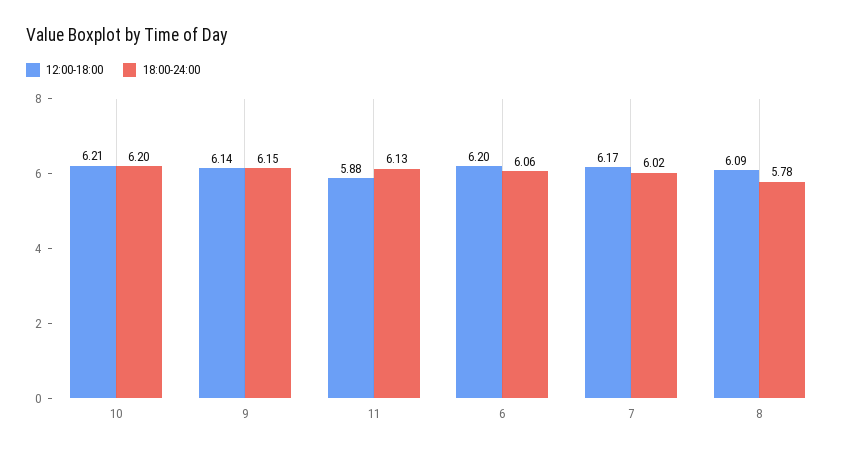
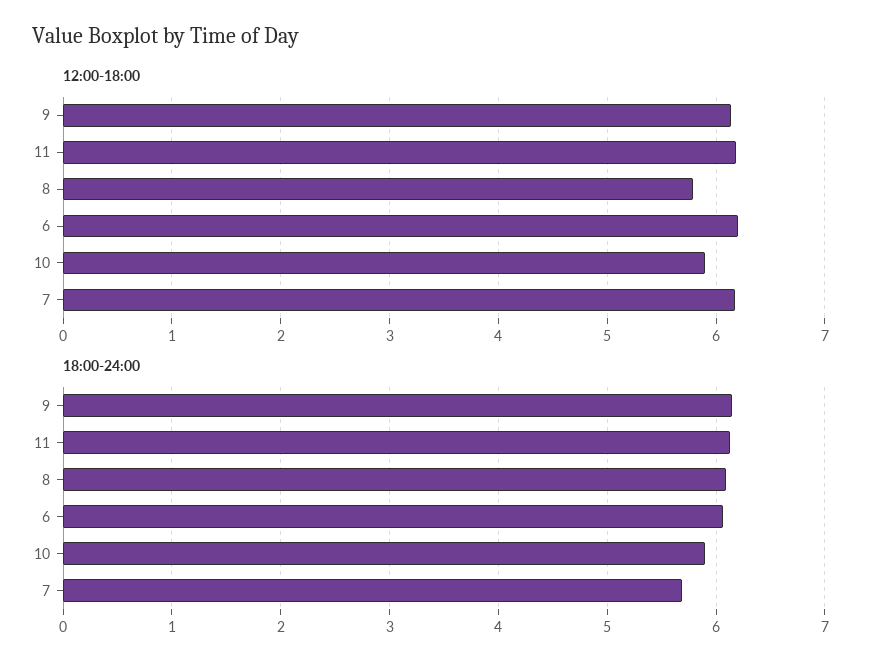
12:00-18:00, 10: 6.21 -> 5.9
18:00-24:00, 10: 6.2 -> 5.9
12:00-18:00, 11: 5.88 -> 6.2
18:00-24:00, 7: 6.02 -> 5.7
12:00-18:00, 8: 6.09 -> 5.8
18:00-24:00, 8: 5.78 -> 6.1

